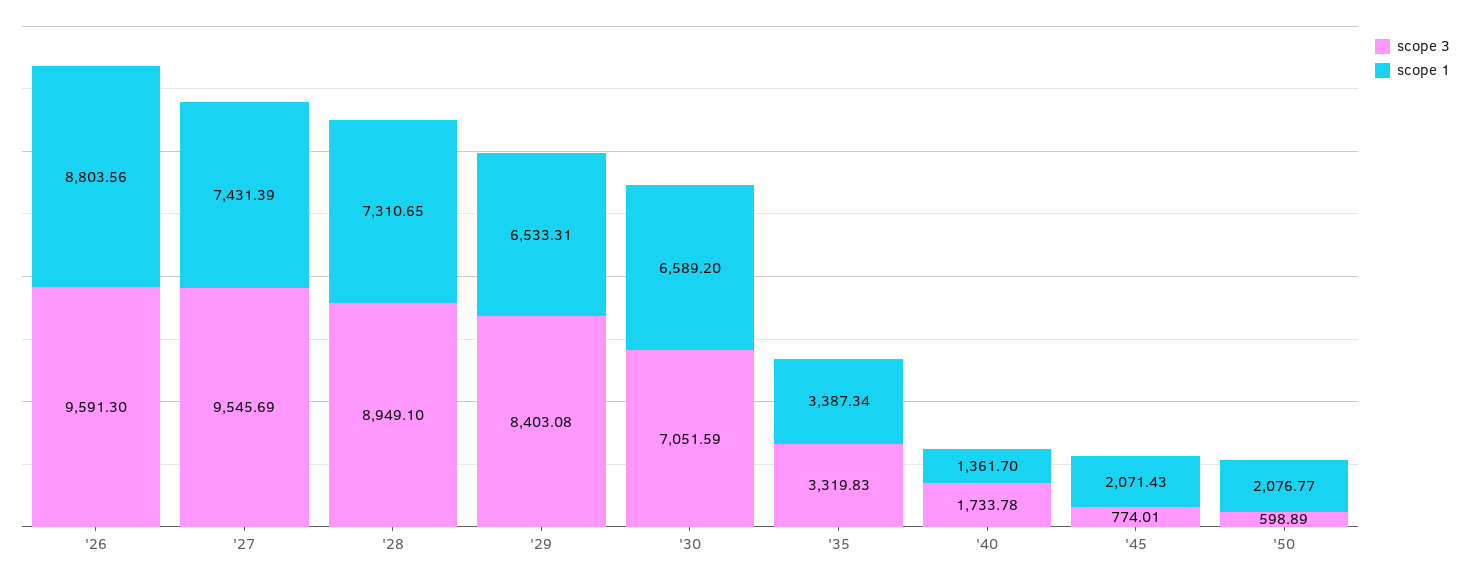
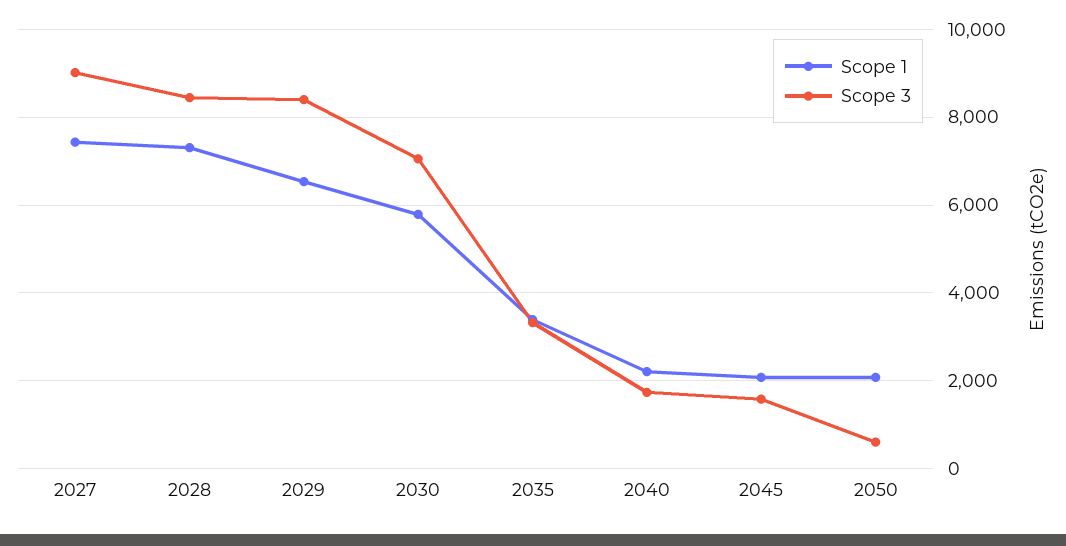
scope 3, '26: 9591.3 -> none
scope 1, '26: 8803.56 -> none
scope 3, '27: 9545.69 -> 9000
scope 3, '28: 8949.1 -> 8400
scope 1, '30: 6589.2 -> 5800
scope 1, '40: 1361.7 -> 2200
scope 3, '45: 774.01 -> 1600

